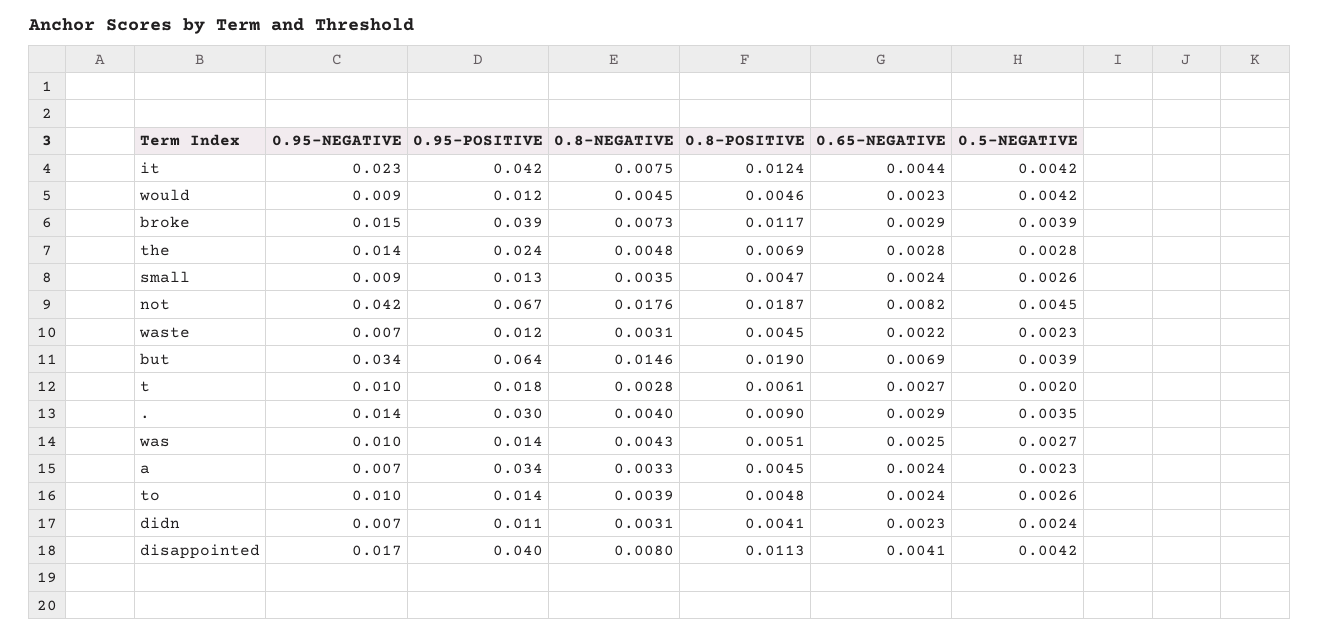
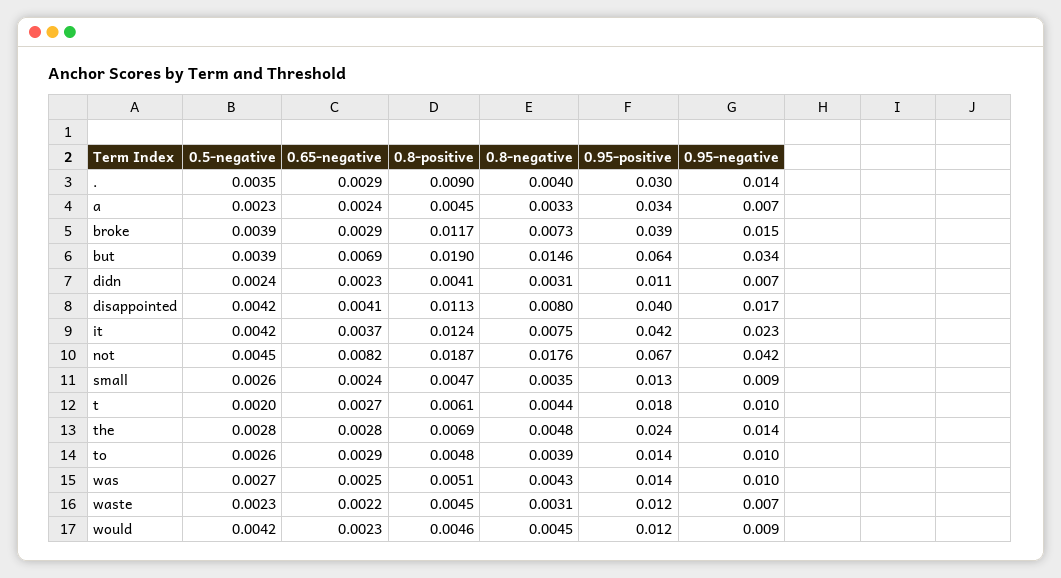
0.65-NEGATIVE, it: 0.0044 -> 0.0037
0.8-NEGATIVE, t: 0.0028 -> 0.0044
0.65-NEGATIVE, to: 0.0024 -> 0.0029

